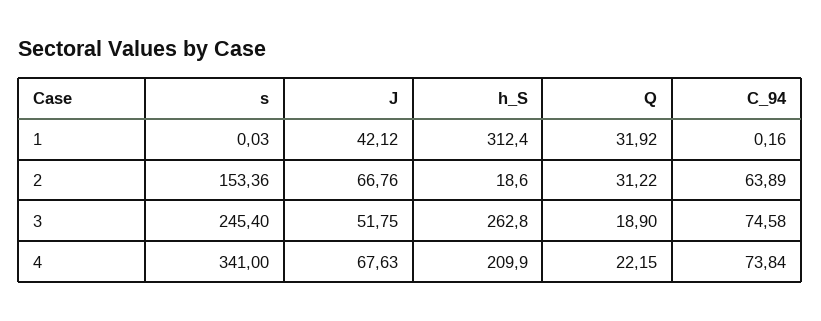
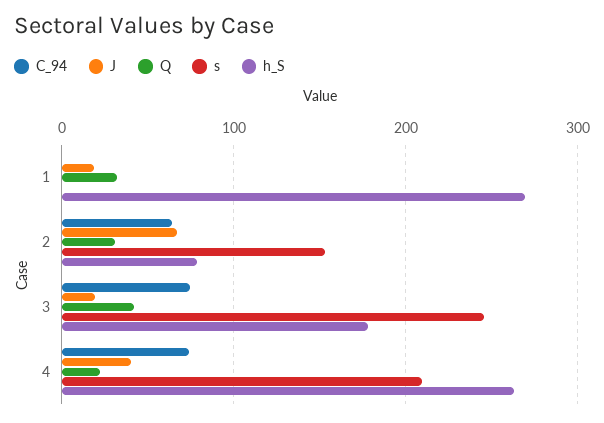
J, 1: 42.12 -> 20
h_S, 1: 312.4 -> 270
h_S, 2: 18.6 -> 80
J, 3: 51.75 -> 20
h_S, 3: 262.8 -> 180
Q, 3: 18.9 -> 40
s, 4: 341 -> 210
J, 4: 67.63 -> 40
h_S, 4: 209.9 -> 260

